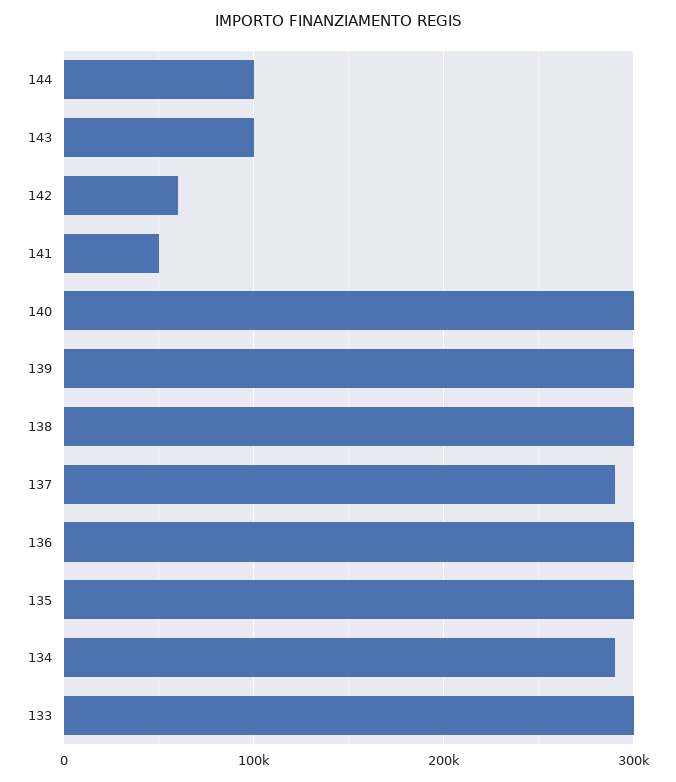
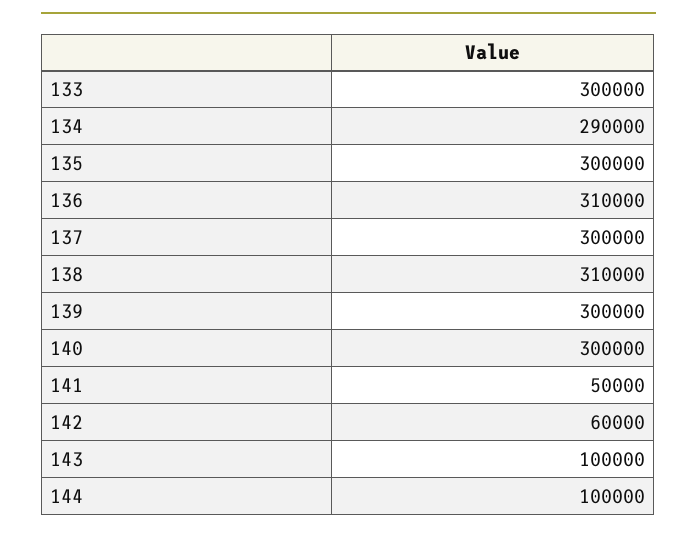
138: 300000 -> 310000
137: 290000 -> 300000
136: 300000 -> 310000

